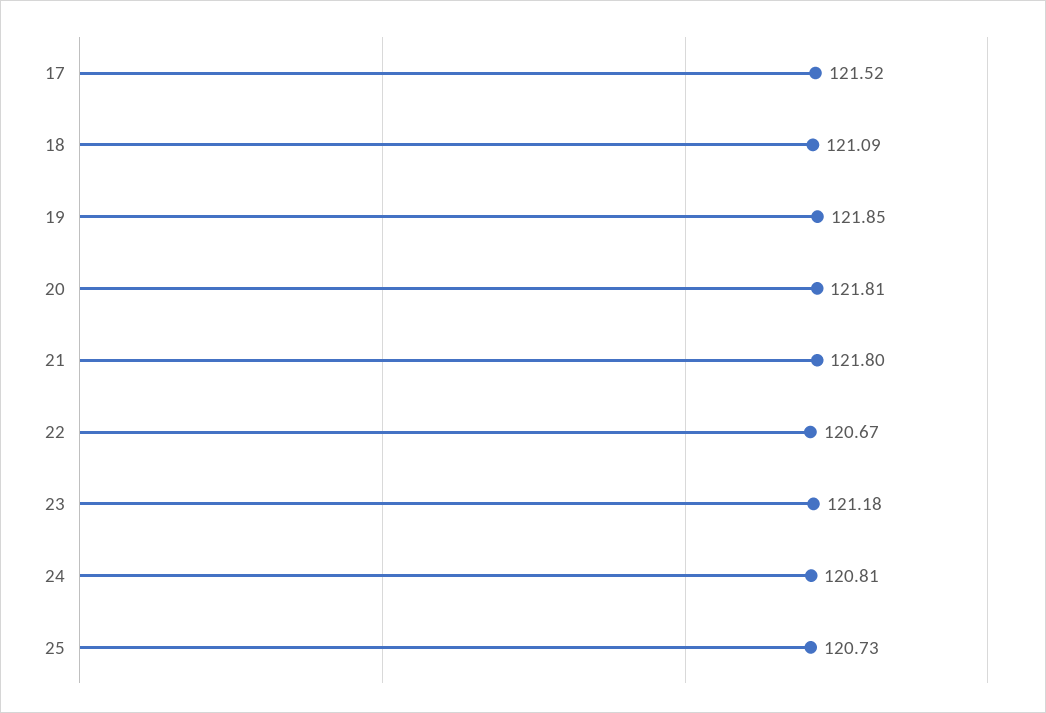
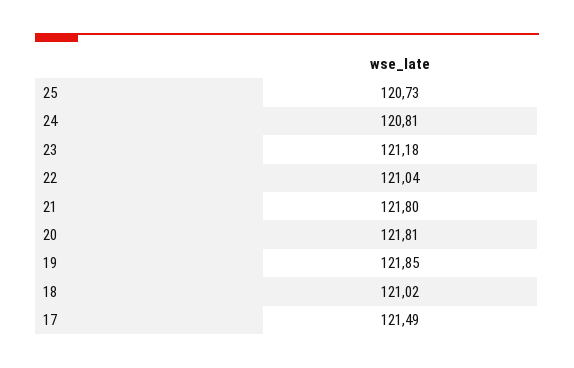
17: 121.52 -> 121.49
18: 121.09 -> 121.02
22: 120.67 -> 121.04

